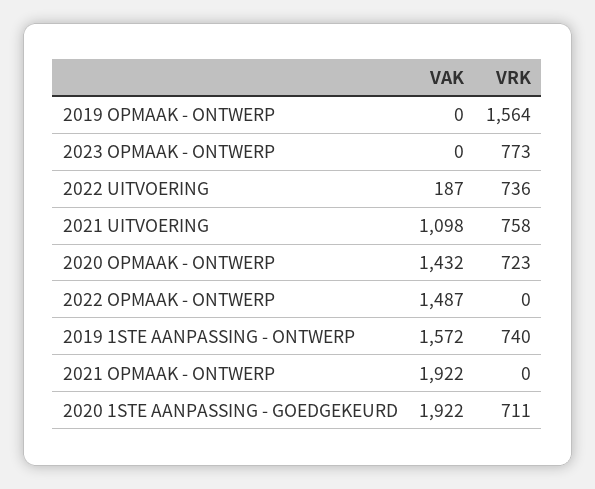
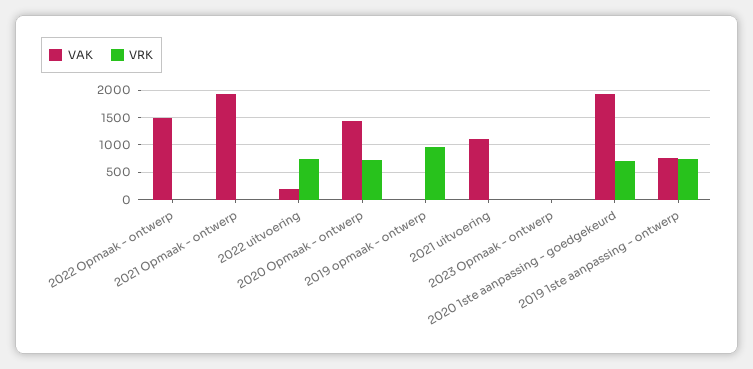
VRK, 2019 OPMAAK - ONTWERP: 1564 -> 1000
VRK, 2023 OPMAAK - ONTWERP: 773 -> 0
VRK, 2021 UITVOERING: 758 -> 0
VAK, 2019 1STE AANPASSING - ONTWERP: 1572 -> 750

